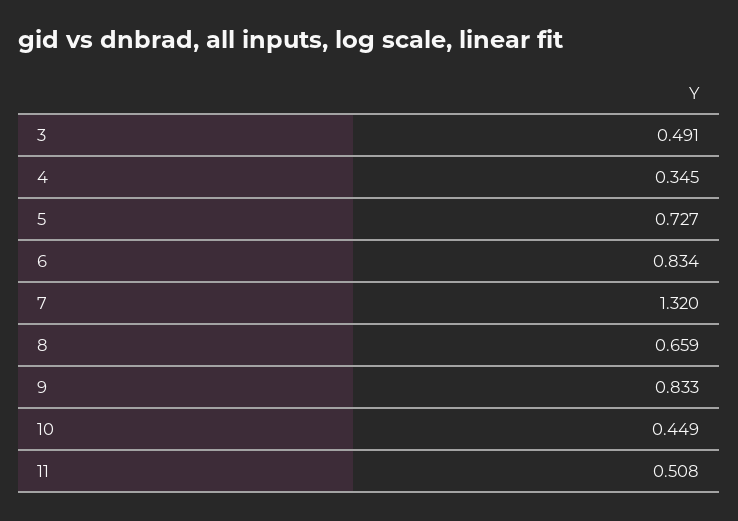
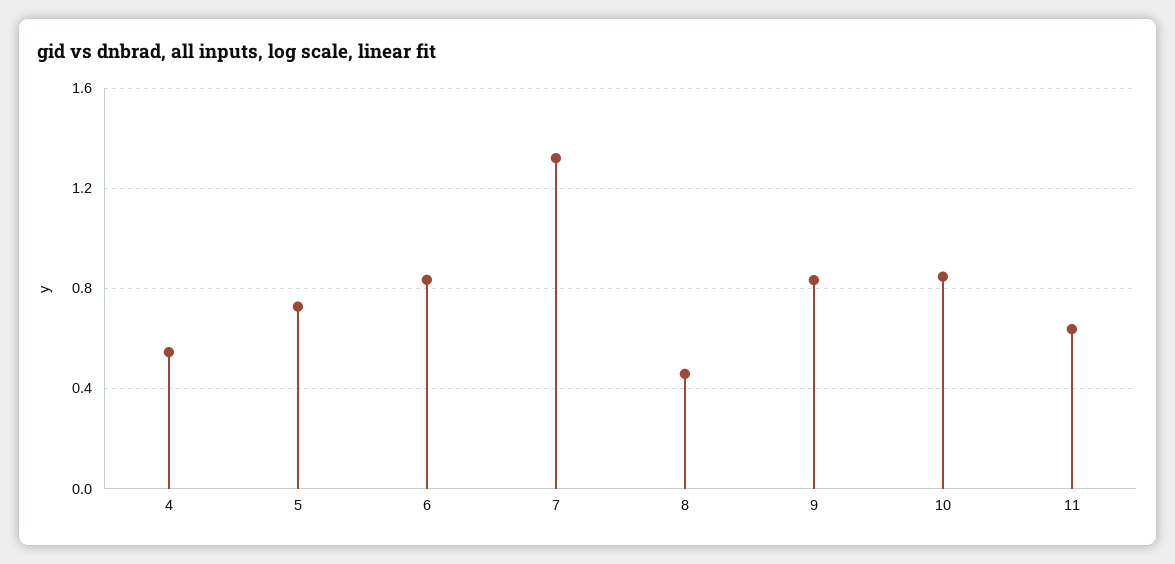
3: 0.491 -> none
4: 0.345 -> 0.55
8: 0.659 -> 0.45
10: 0.449 -> 0.85
11: 0.508 -> 0.65

